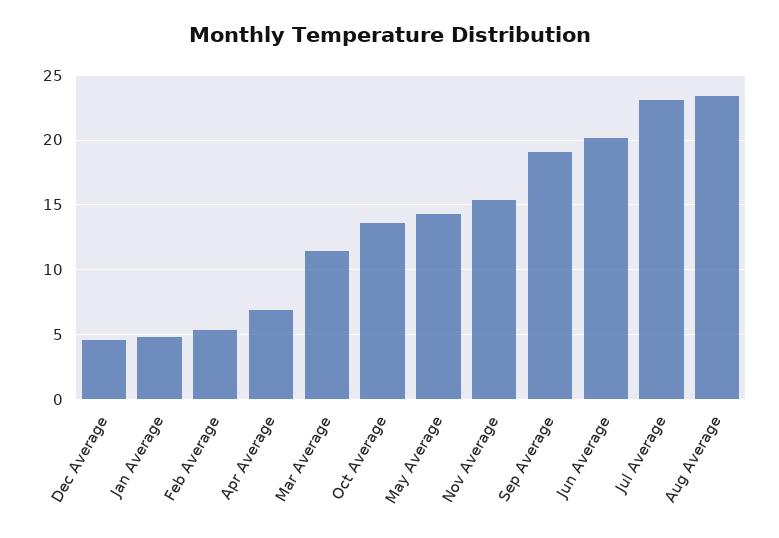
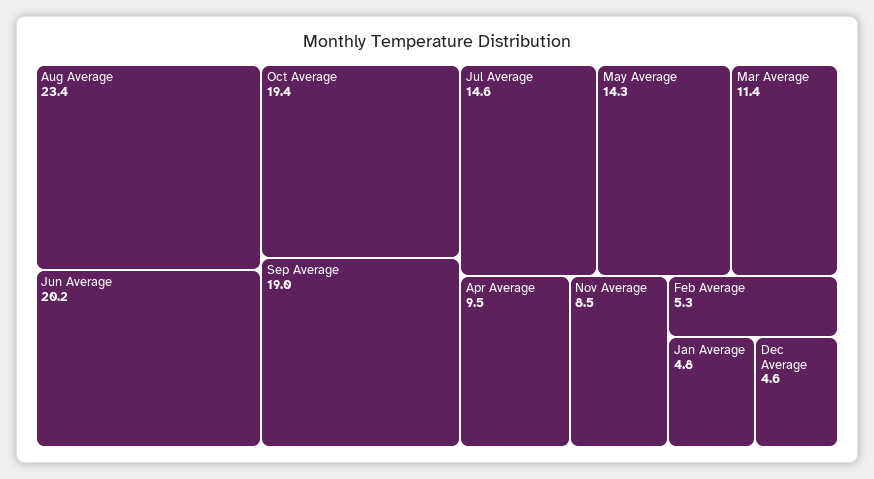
Apr Average: 7 -> 9.5
Oct Average: 13.5 -> 19.4
Nov Average: 15.5 -> 8.5
Jul Average: 23 -> 14.6

